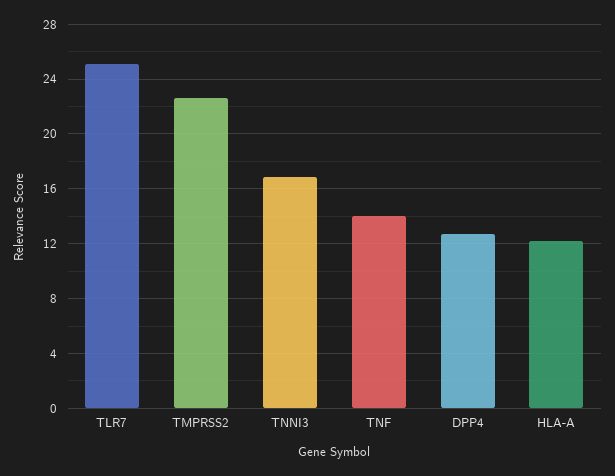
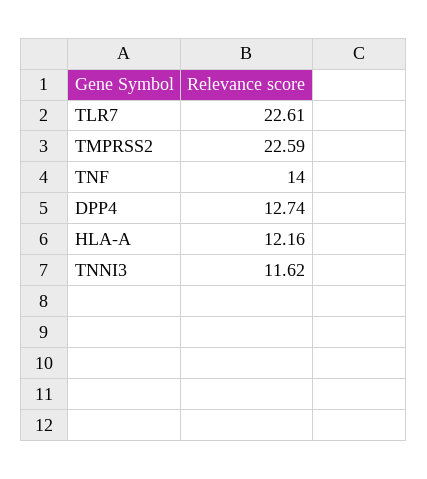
TLR7: 25 -> 22.61
TNNI3: 17 -> 11.62

